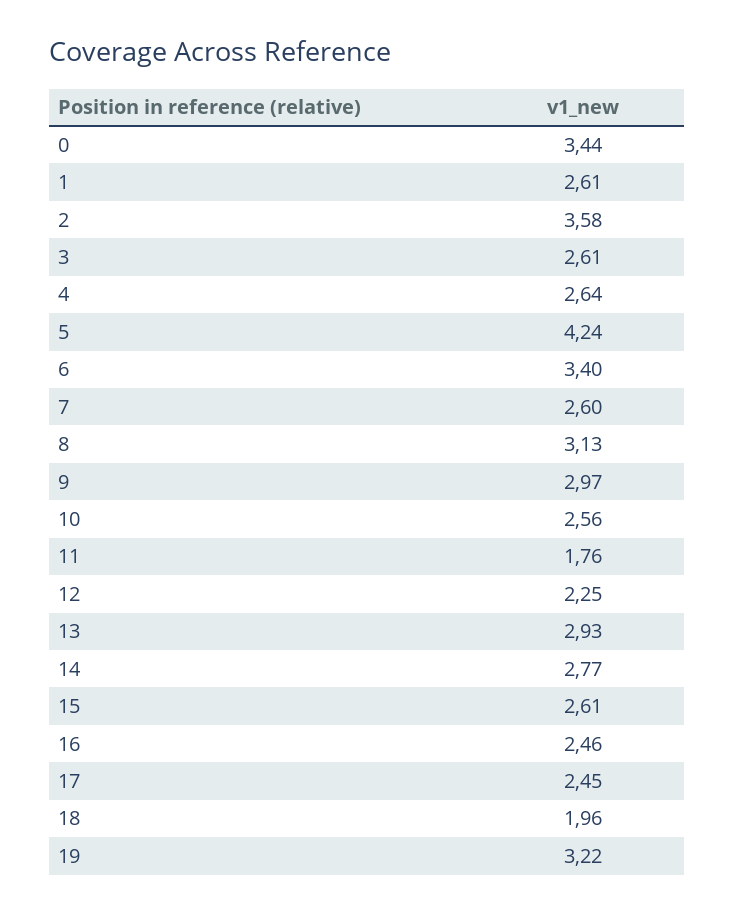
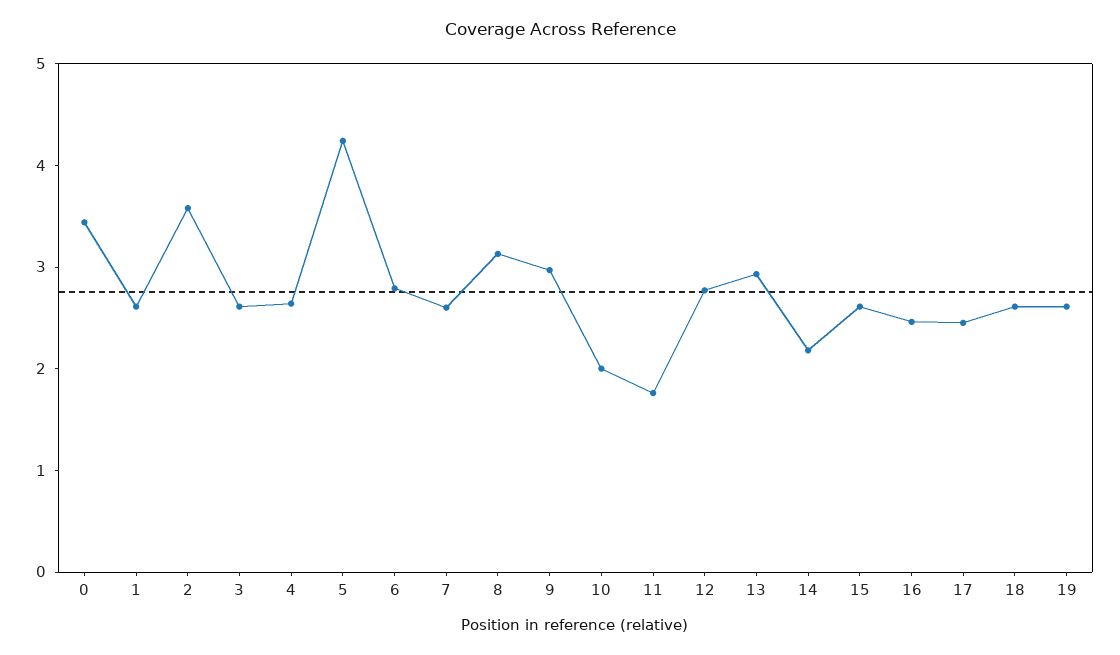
6: 3.4 -> 2.8
10: 2.56 -> 2
12: 2.25 -> 2.8
14: 2.77 -> 2.2
18: 1.96 -> 2.6
19: 3.22 -> 2.6

